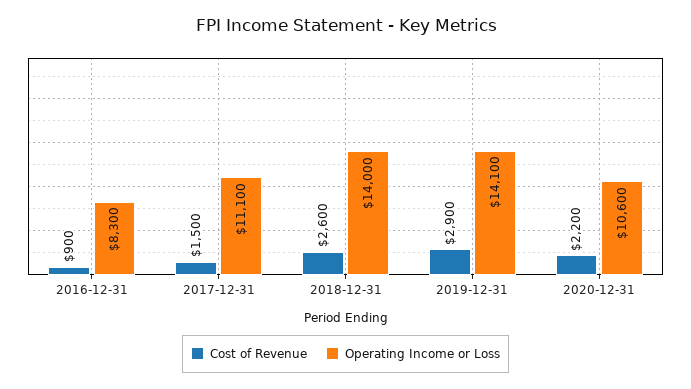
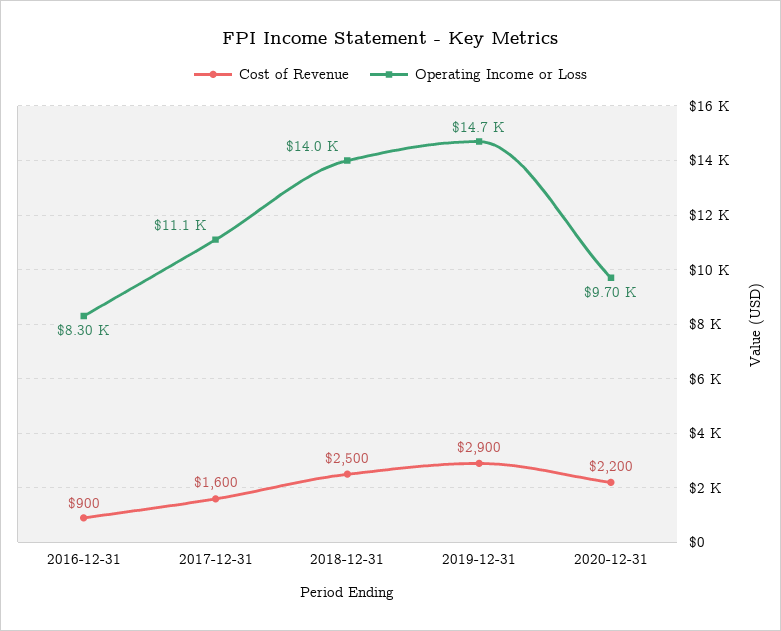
Cost of Revenue, 2017-12-31: 1500 -> 1600
Cost of Revenue, 2018-12-31: 2600 -> 2500
Operating Income or Loss, 2019-12-31: 14100 -> 14700
Operating Income or Loss, 2020-12-31: 10600 -> 9700

